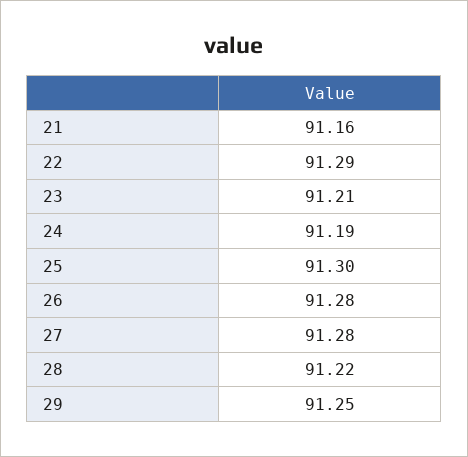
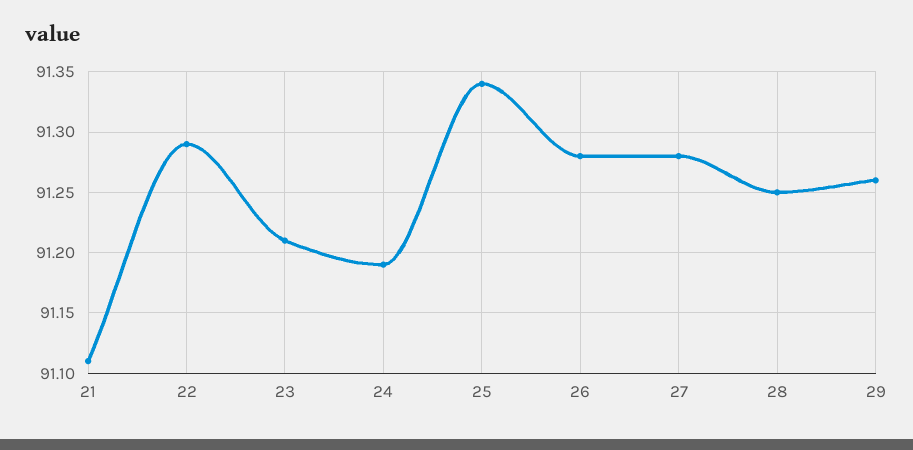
21: 91.16 -> 91.11
25: 91.3 -> 91.34
28: 91.22 -> 91.25
29: 91.25 -> 91.26

